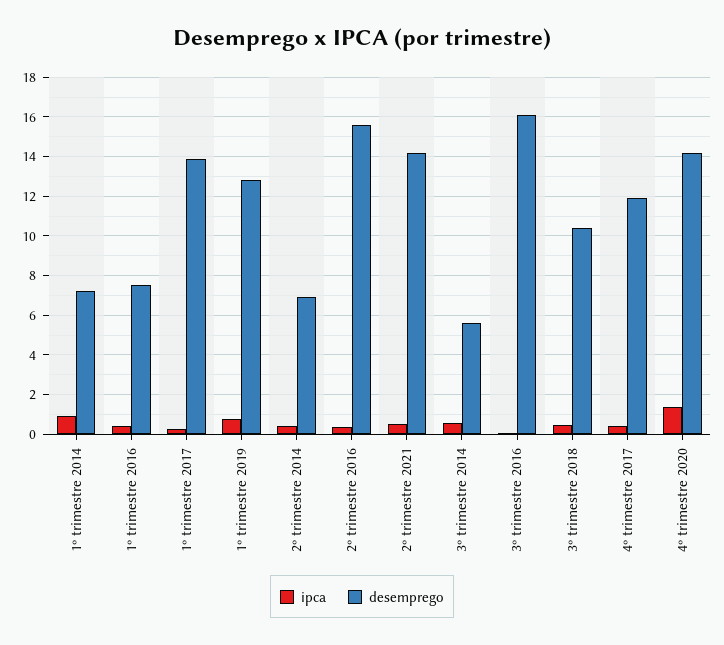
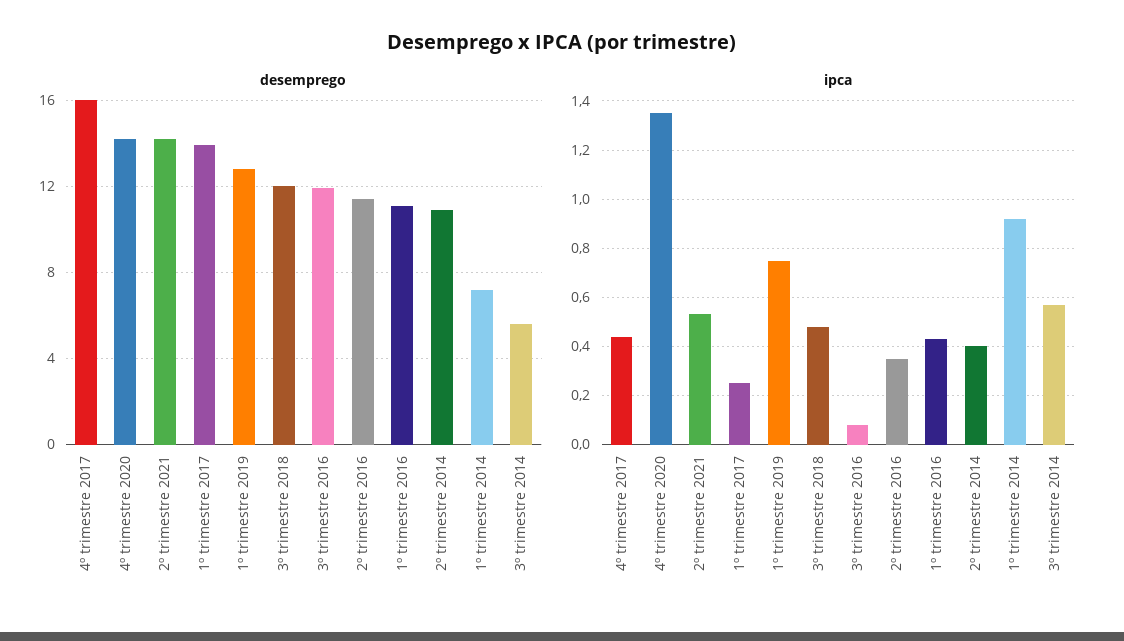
desemprego, 1º trimestre 2016: 7.5 -> 11
desemprego, 2º trimestre 2014: 7 -> 11
desemprego, 2º trimestre 2016: 15.5 -> 11.5
desemprego, 3º trimestre 2016: 16 -> 12
desemprego, 3º trimestre 2018: 10.5 -> 12
desemprego, 4º trimestre 2017: 12 -> 16

